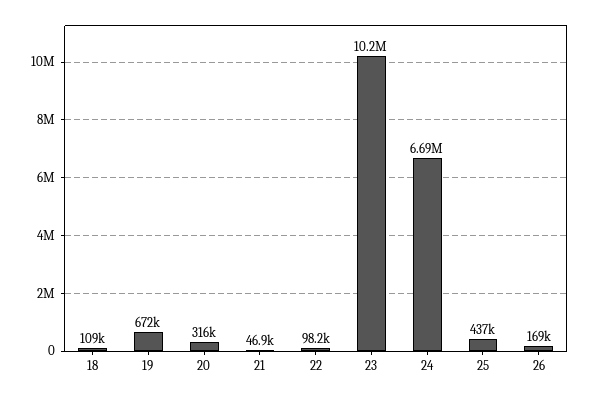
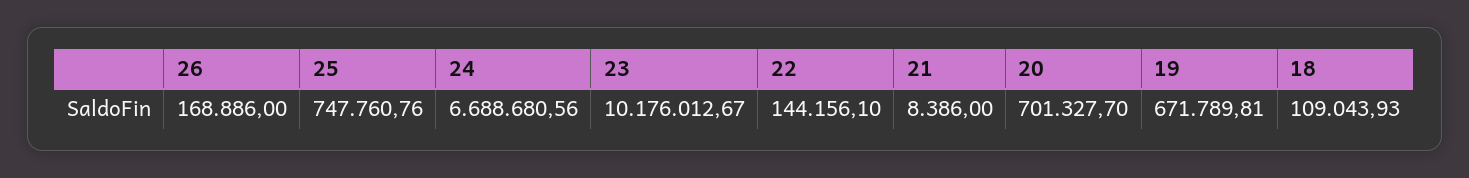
20: 316000 -> 701327.7
21: 46900 -> 8386
22: 98200 -> 144156.1
25: 437000 -> 747760.76

